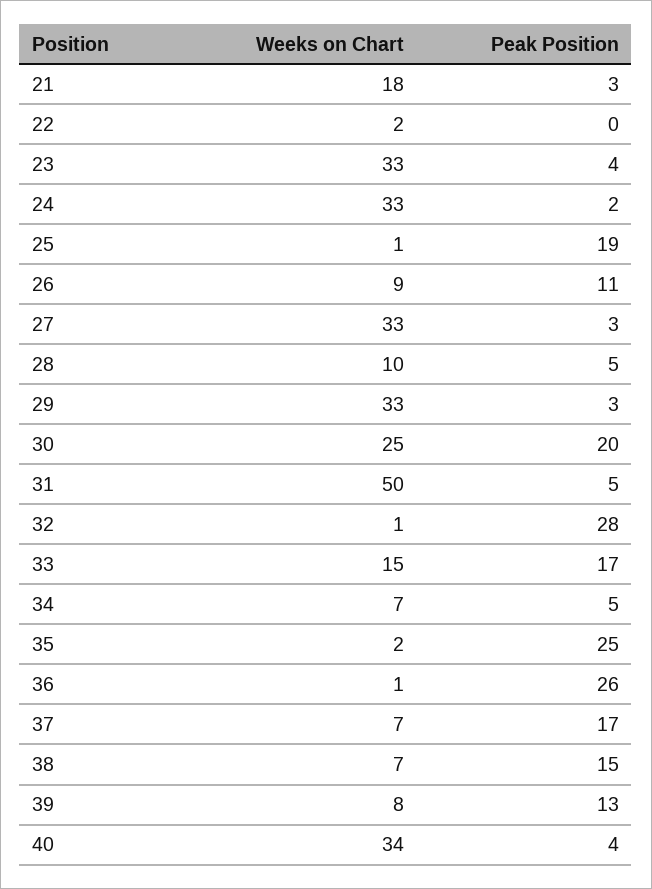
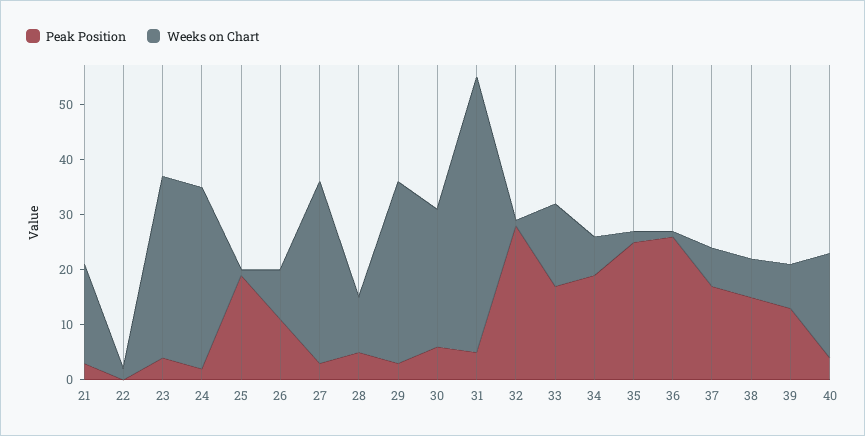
Peak Position, 30: 20 -> 5
Peak Position, 34: 5 -> 20
Weeks on Chart, 40: 34 -> 20

